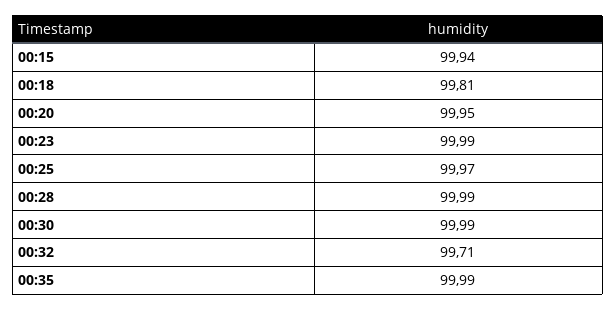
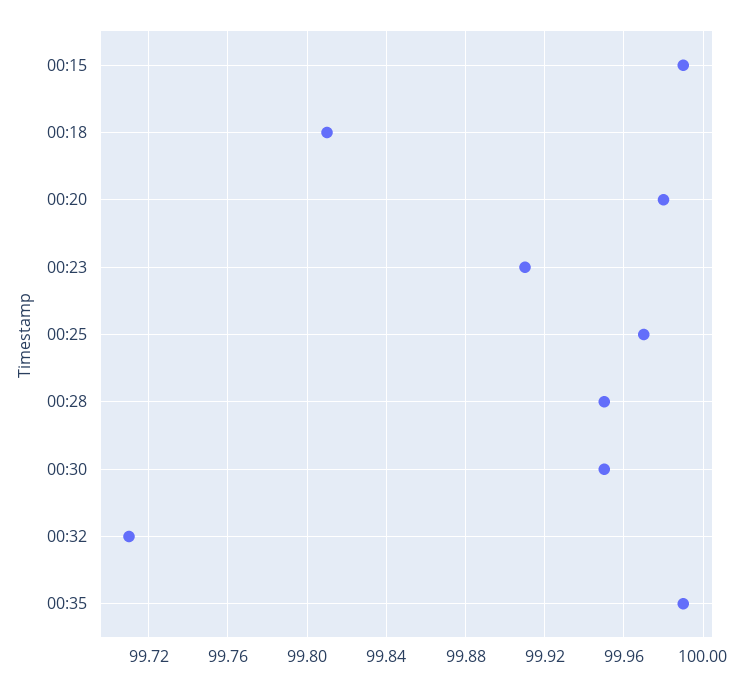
00:15: 99.94 -> 99.99
00:20: 99.95 -> 99.98
00:23: 99.99 -> 99.91
00:28: 99.99 -> 99.95
00:30: 99.99 -> 99.95

